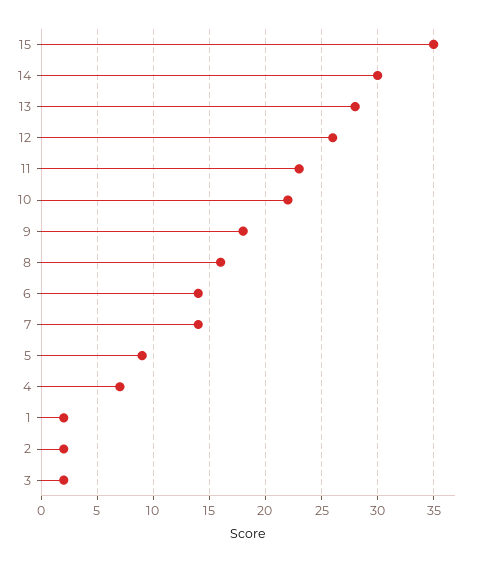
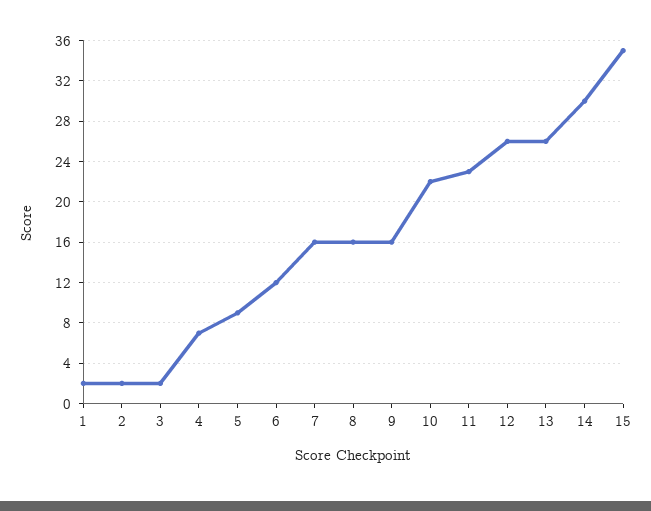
13: 28 -> 26
9: 18 -> 16
6: 14 -> 12
7: 14 -> 16

